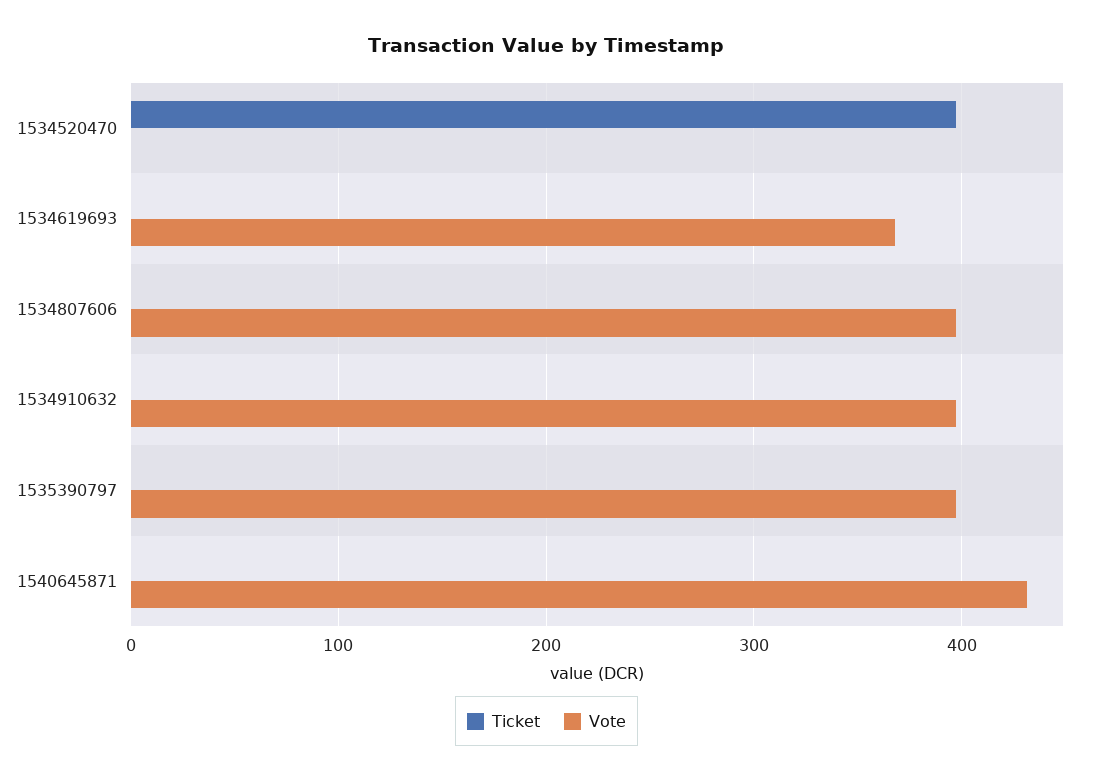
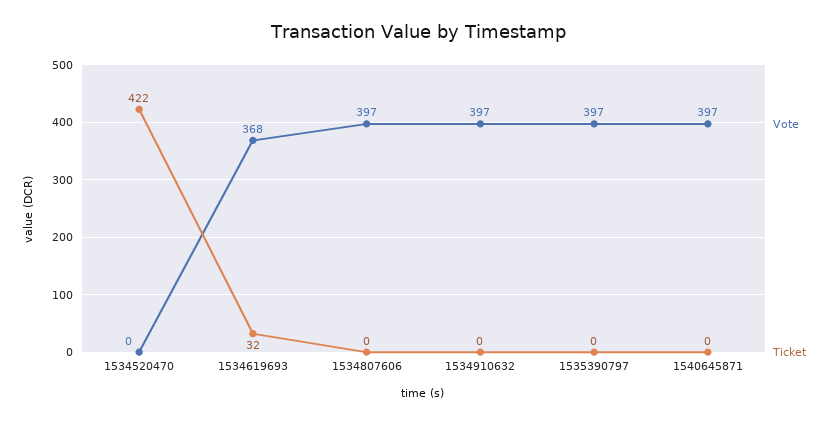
Ticket, 1534520470: 400 -> 422
Ticket, 1534619693: 0 -> 32
Vote, 1540645871: 430 -> 397

